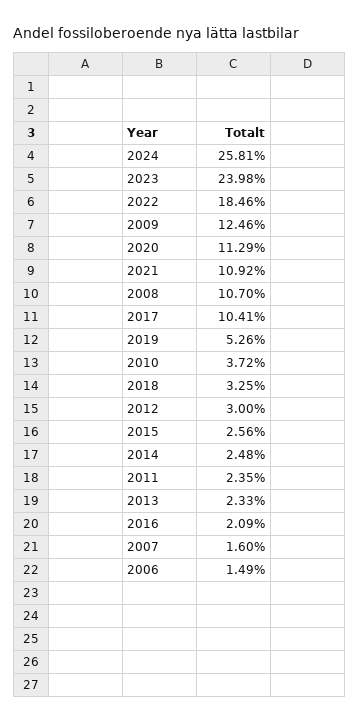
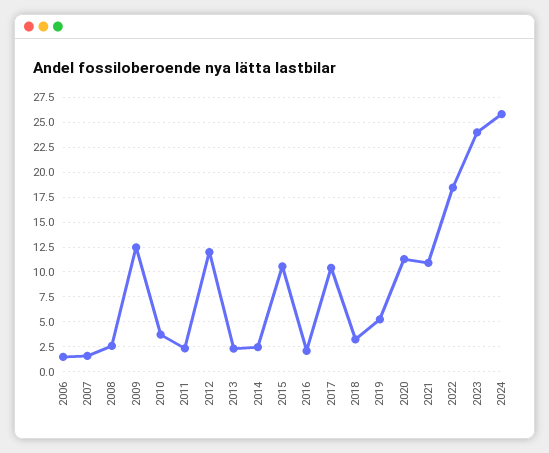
2008: 10.7 -> 2.5
2012: 3 -> 12.5
2015: 2.56 -> 10

